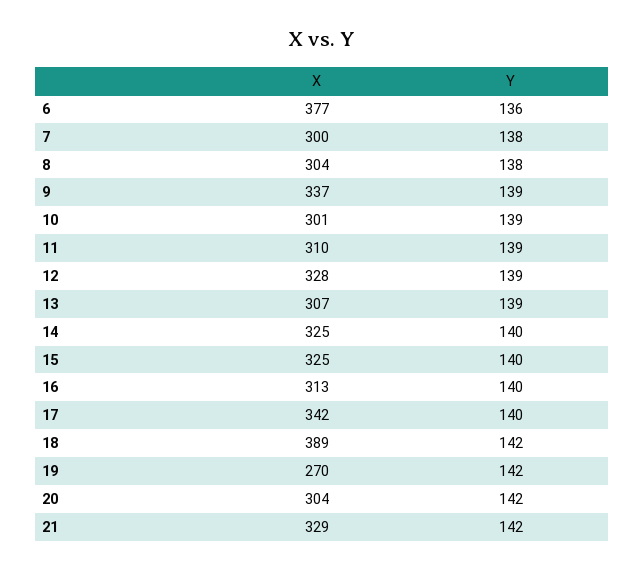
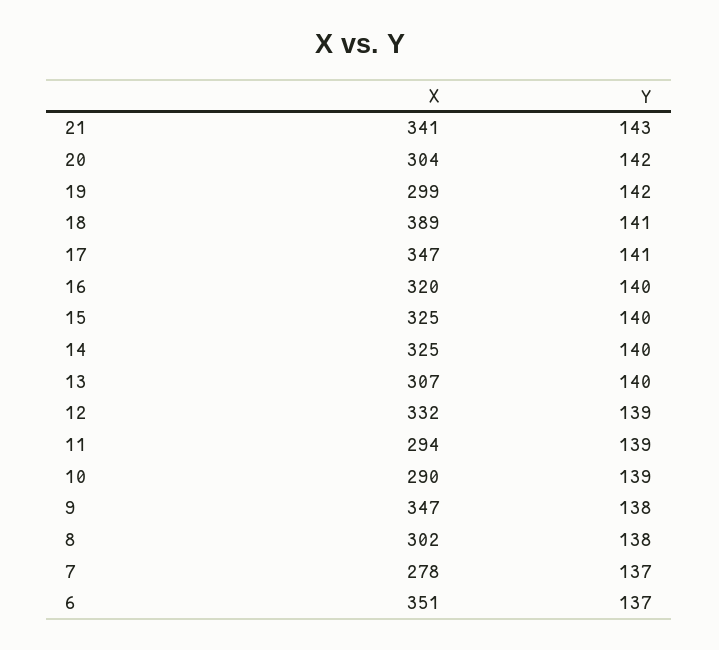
X, 6: 377 -> 351
Y, 6: 136 -> 137
X, 7: 300 -> 278
Y, 7: 138 -> 137
X, 8: 304 -> 302
X, 9: 337 -> 347
Y, 9: 139 -> 138
X, 10: 301 -> 290
X, 11: 310 -> 294
X, 12: 328 -> 332
Y, 13: 139 -> 140
X, 16: 313 -> 320
X, 17: 342 -> 347
Y, 17: 140 -> 141
Y, 18: 142 -> 141
X, 19: 270 -> 299
X, 21: 329 -> 341
Y, 21: 142 -> 143

